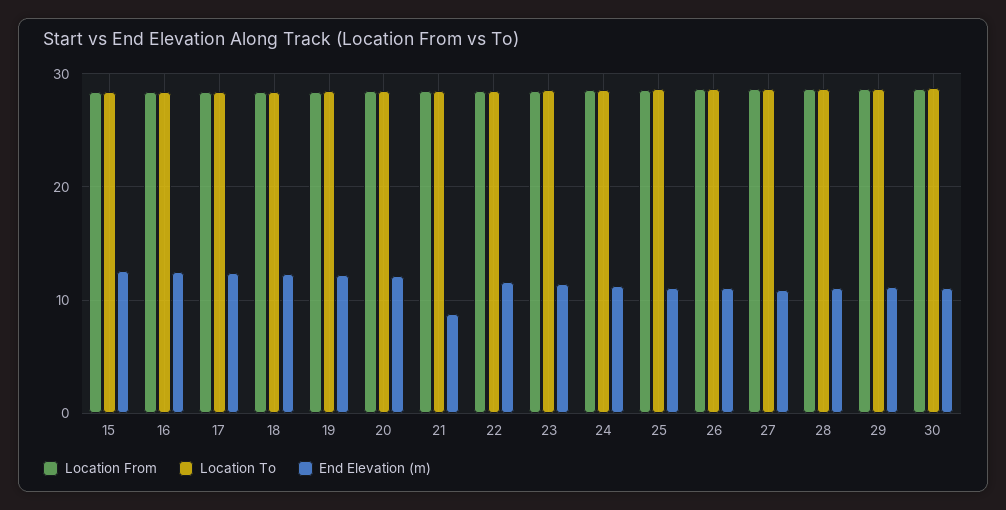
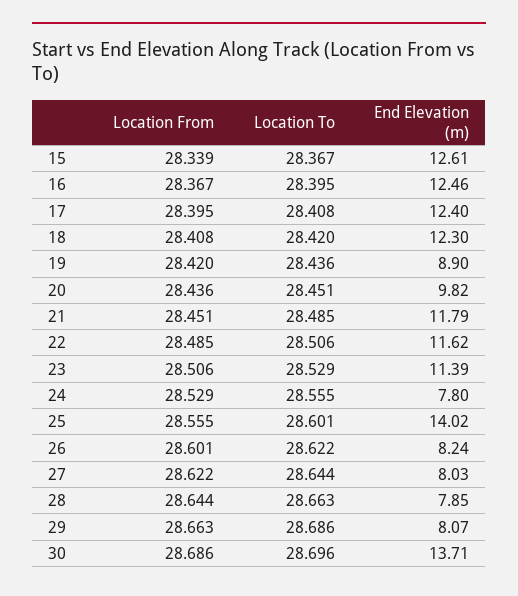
End Elevation (m), 19: 12 -> 8.9
End Elevation (m), 20: 12 -> 9.82
End Elevation (m), 21: 9 -> 11.79
End Elevation (m), 24: 11 -> 7.8
End Elevation (m), 25: 11 -> 14.02
End Elevation (m), 26: 11 -> 8.24
End Elevation (m), 27: 11 -> 8.03
End Elevation (m), 28: 11 -> 7.85
End Elevation (m), 29: 11 -> 8.07
End Elevation (m), 30: 11 -> 13.71

